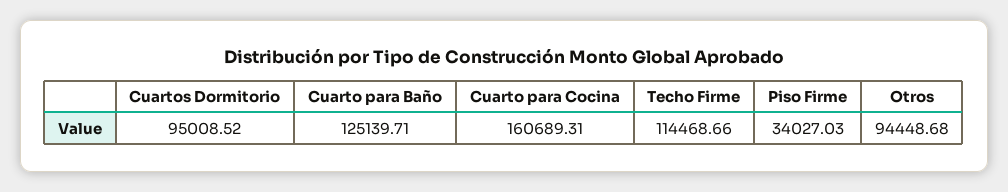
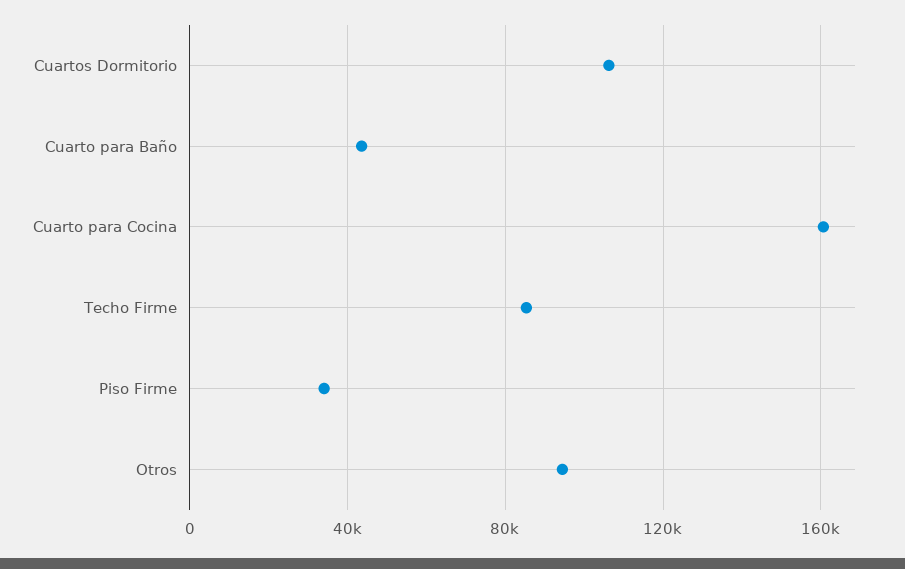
Cuartos Dormitorio: 95008.52 -> 105000
Cuarto para Baño: 125139.71 -> 45000
Techo Firme: 114468.66 -> 85000

